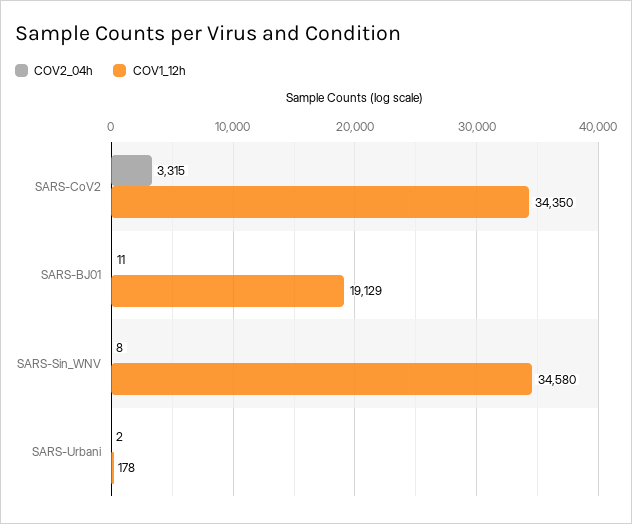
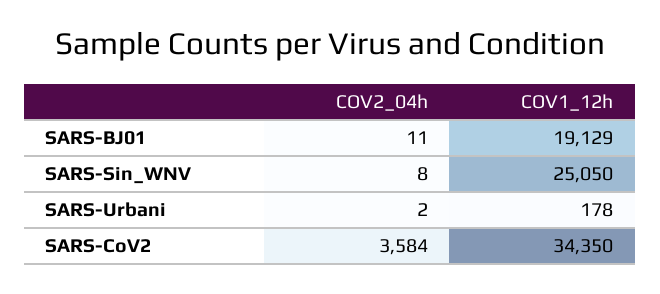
COV2_04h, SARS-CoV2: 3315 -> 3584
COV1_12h, SARS-Sin_WNV: 34580 -> 25050

